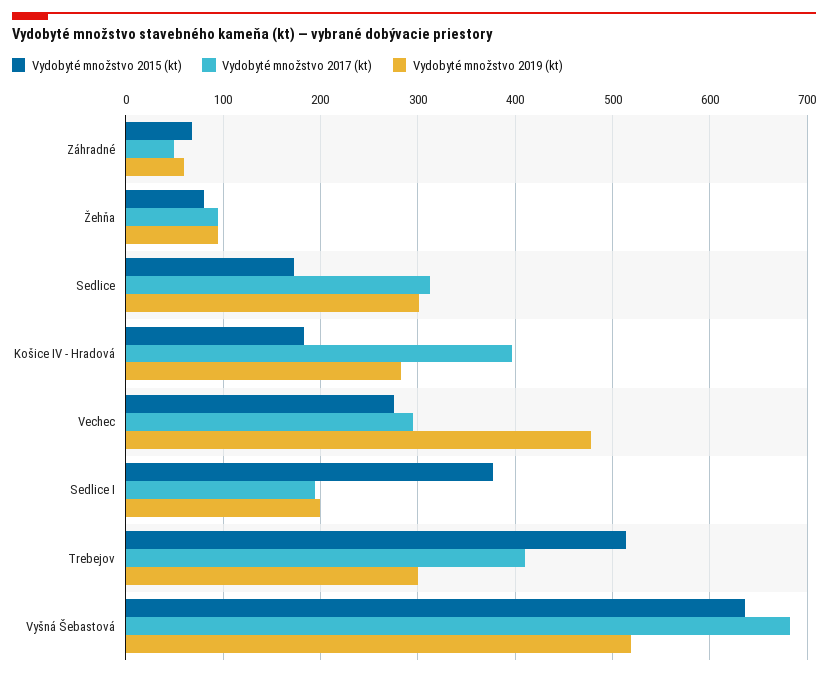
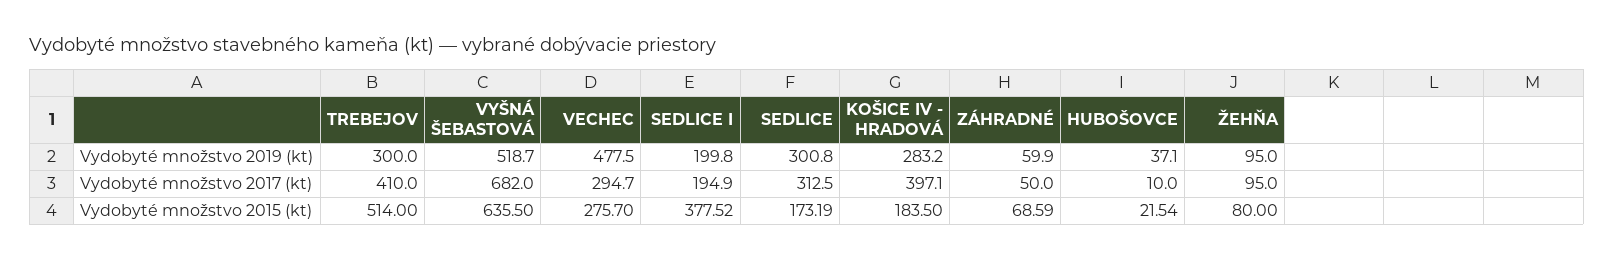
Vydobyté množstvo 2019 (kt), HUBOŠOVCE: none -> 37.1
Vydobyté množstvo 2017 (kt), HUBOŠOVCE: none -> 10
Vydobyté množstvo 2015 (kt), HUBOŠOVCE: none -> 21.54

